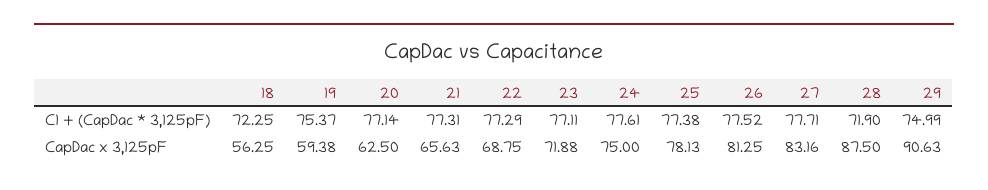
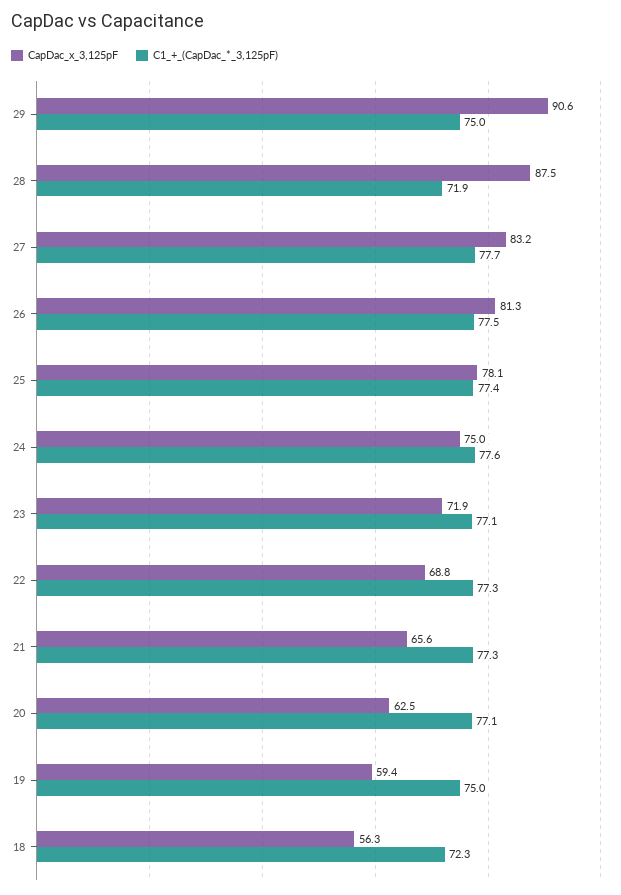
C1 + (CapDac * 3,125pF), 19: 75.37 -> 75

